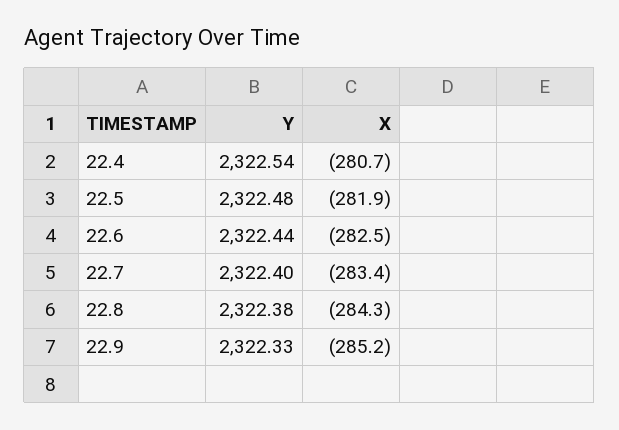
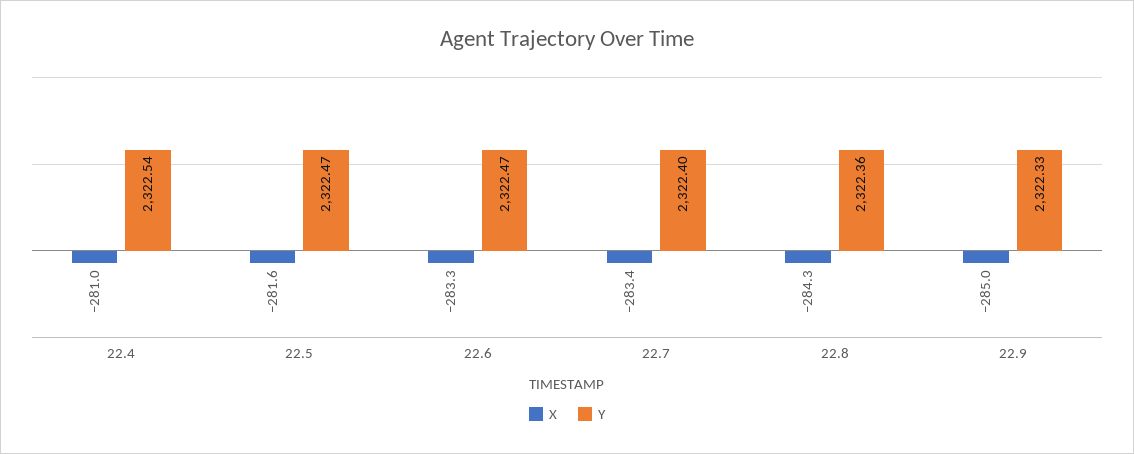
X, 22.4: -280.7 -> -281
Y, 22.5: 2322.48 -> 2322.47
X, 22.5: -281.9 -> -281.6
Y, 22.6: 2322.44 -> 2322.47
X, 22.6: -282.5 -> -283.3
Y, 22.8: 2322.38 -> 2322.36
X, 22.9: -285.2 -> -285

